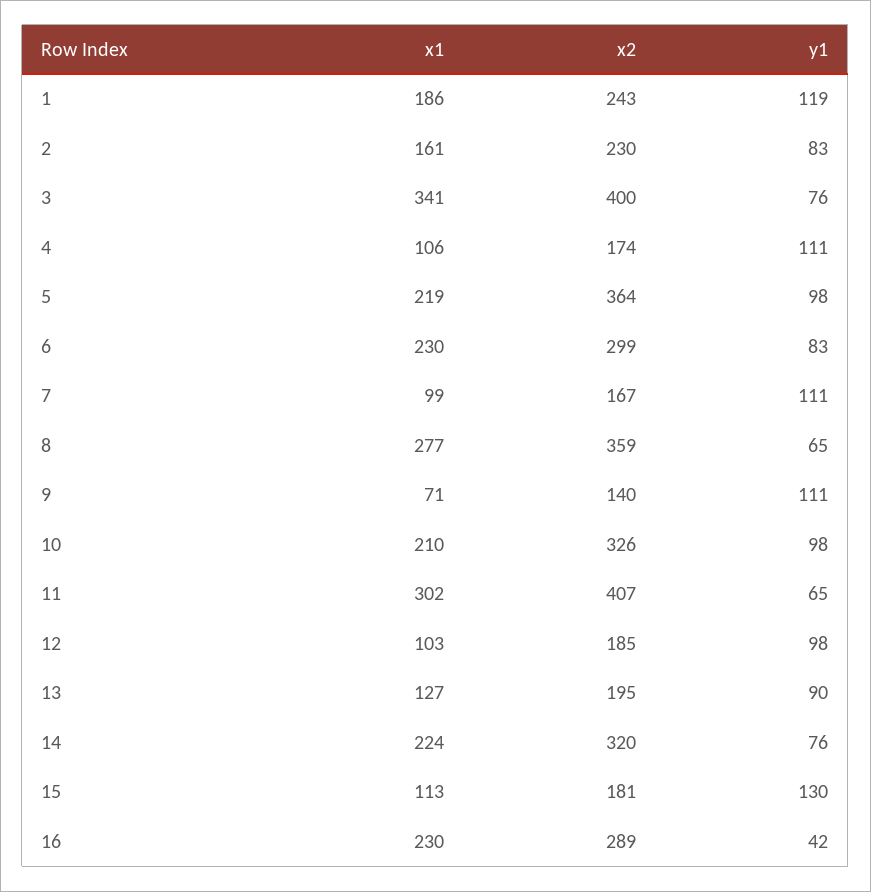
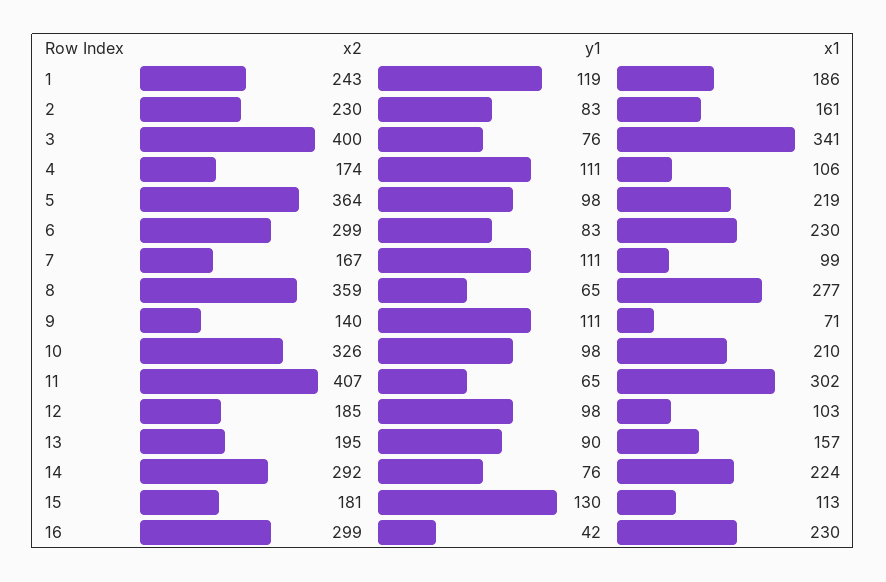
x1, 13: 127 -> 157
x2, 14: 320 -> 292
x2, 16: 289 -> 299

